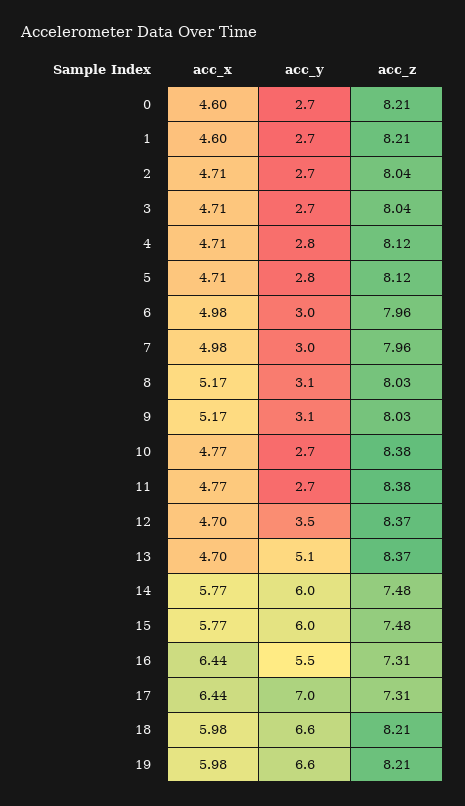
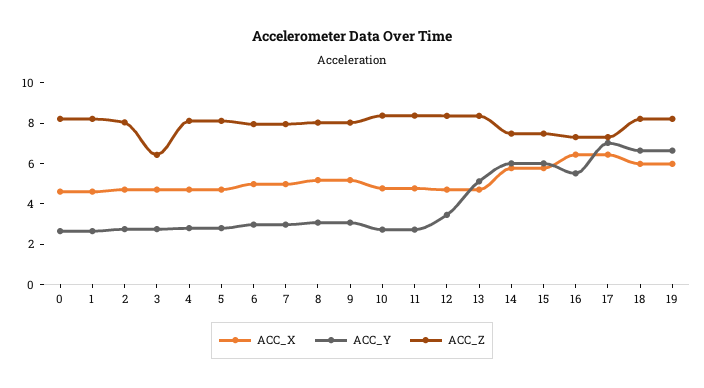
acc_z, 3: 8.04 -> 6.5

